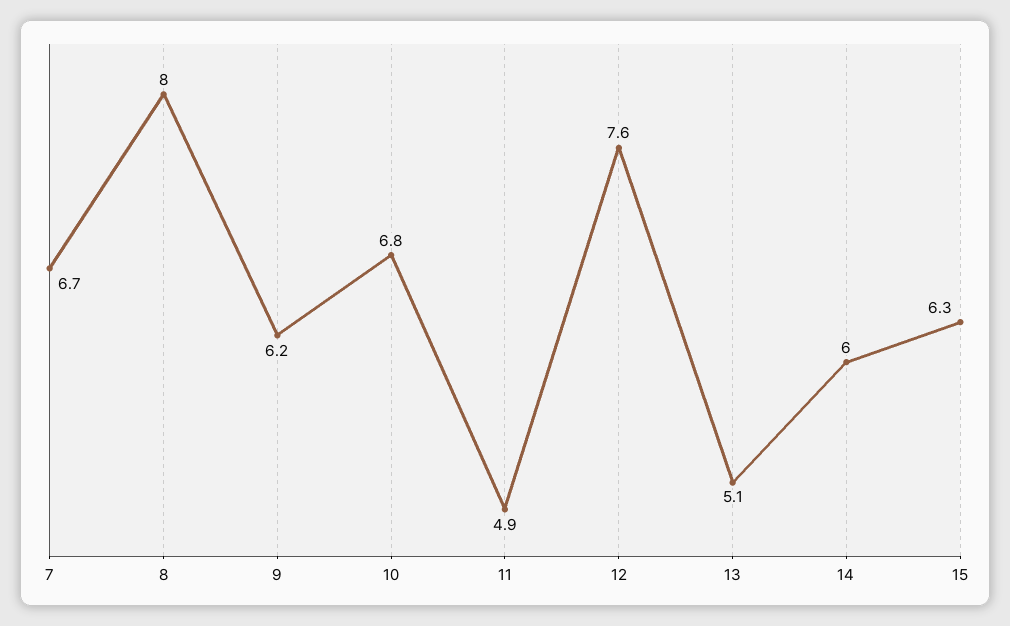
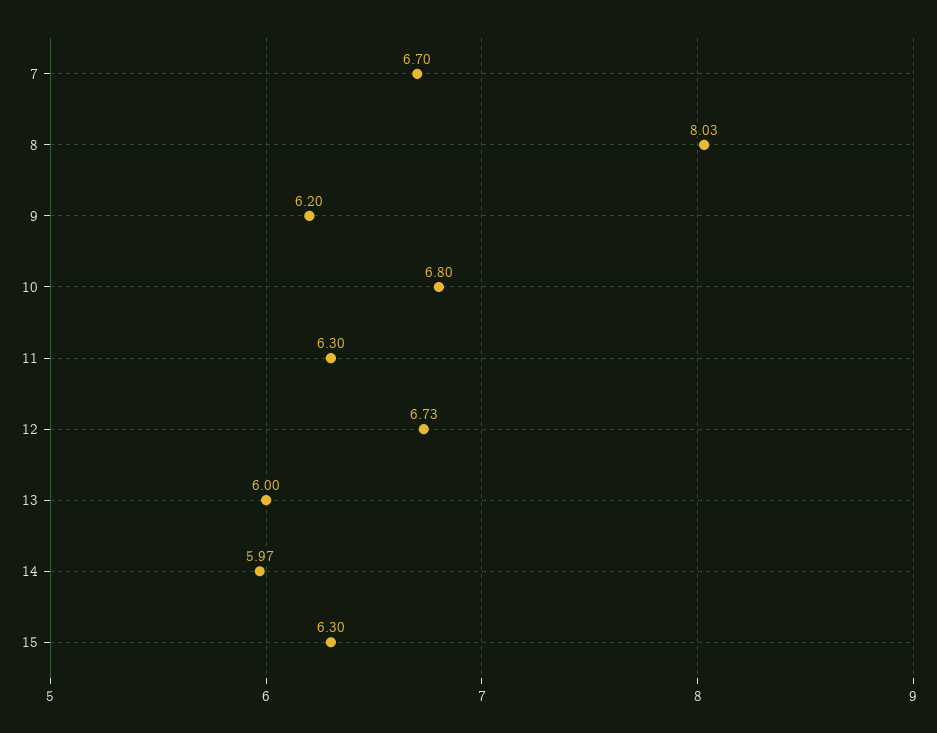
11: 4.9 -> 6.3
12: 7.6 -> 6.73
13: 5.1 -> 6

